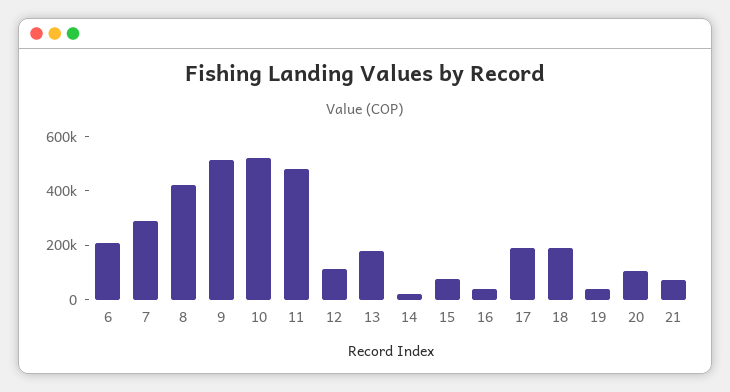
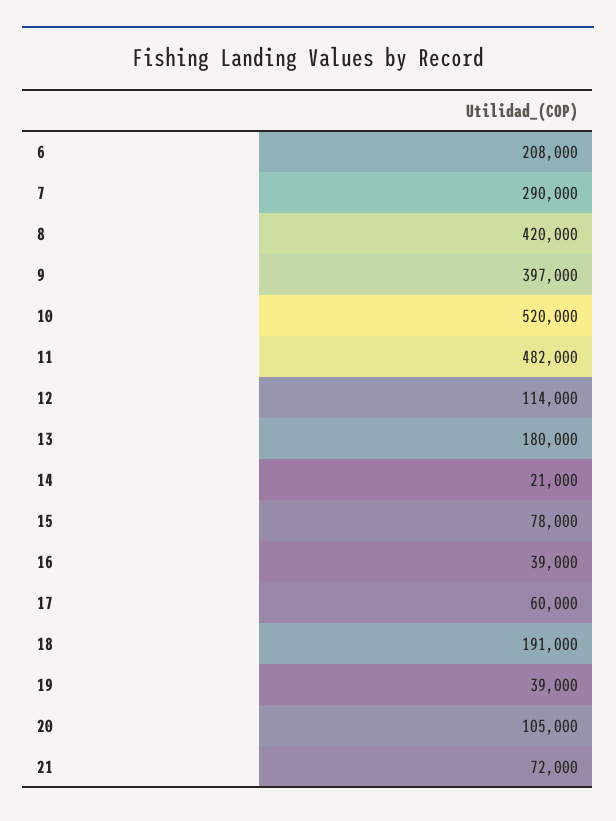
9: 500000 -> 397000
17: 200000 -> 60000

